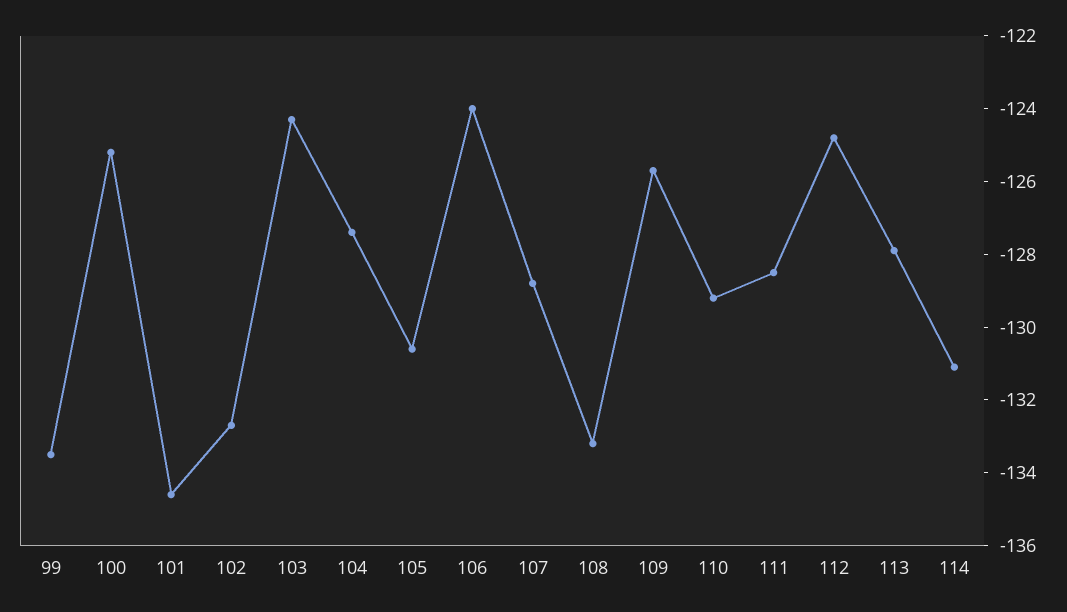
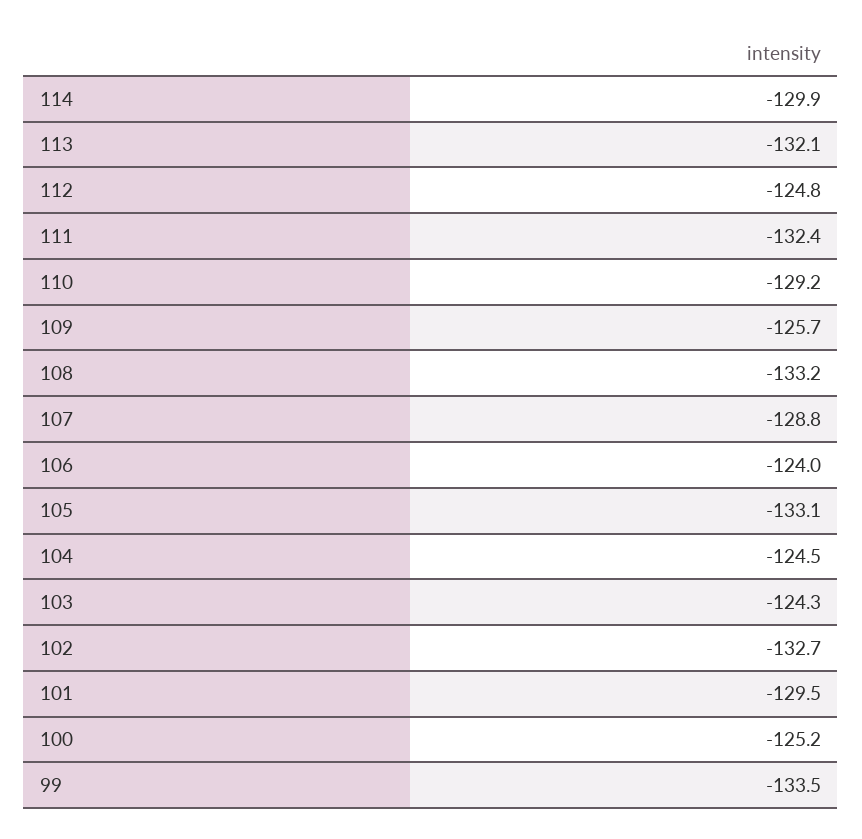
101: -134.5 -> -129.5
104: -127.5 -> -124.5
105: -130.5 -> -133.1
111: -128.5 -> -132.4
113: -128 -> -132.1
114: -131 -> -129.9

